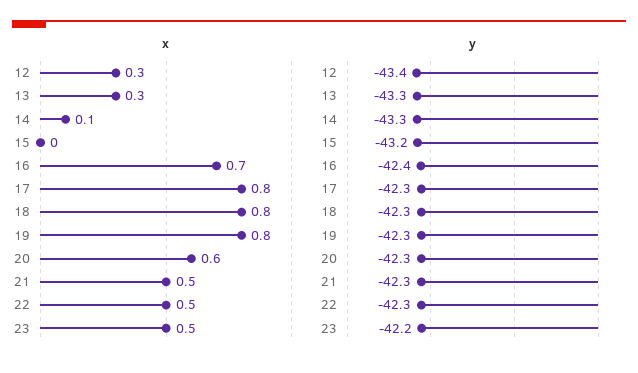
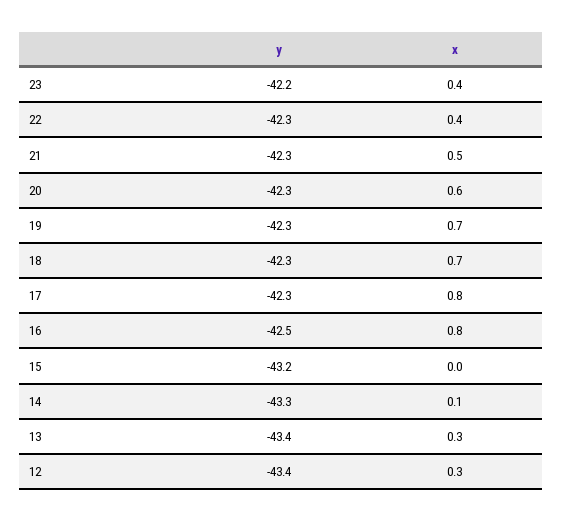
x, 16: 0.7 -> 0.8
x, 18: 0.8 -> 0.7
x, 19: 0.8 -> 0.7
x, 22: 0.5 -> 0.4
x, 23: 0.5 -> 0.4
y, 13: -43.3 -> -43.4
y, 16: -42.4 -> -42.5

